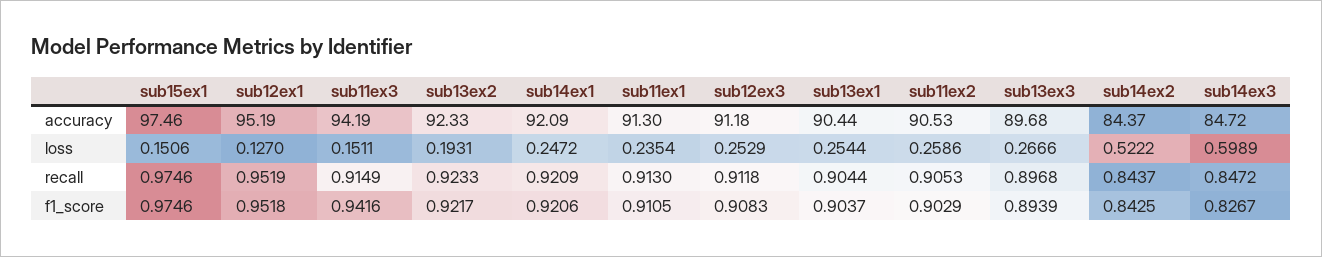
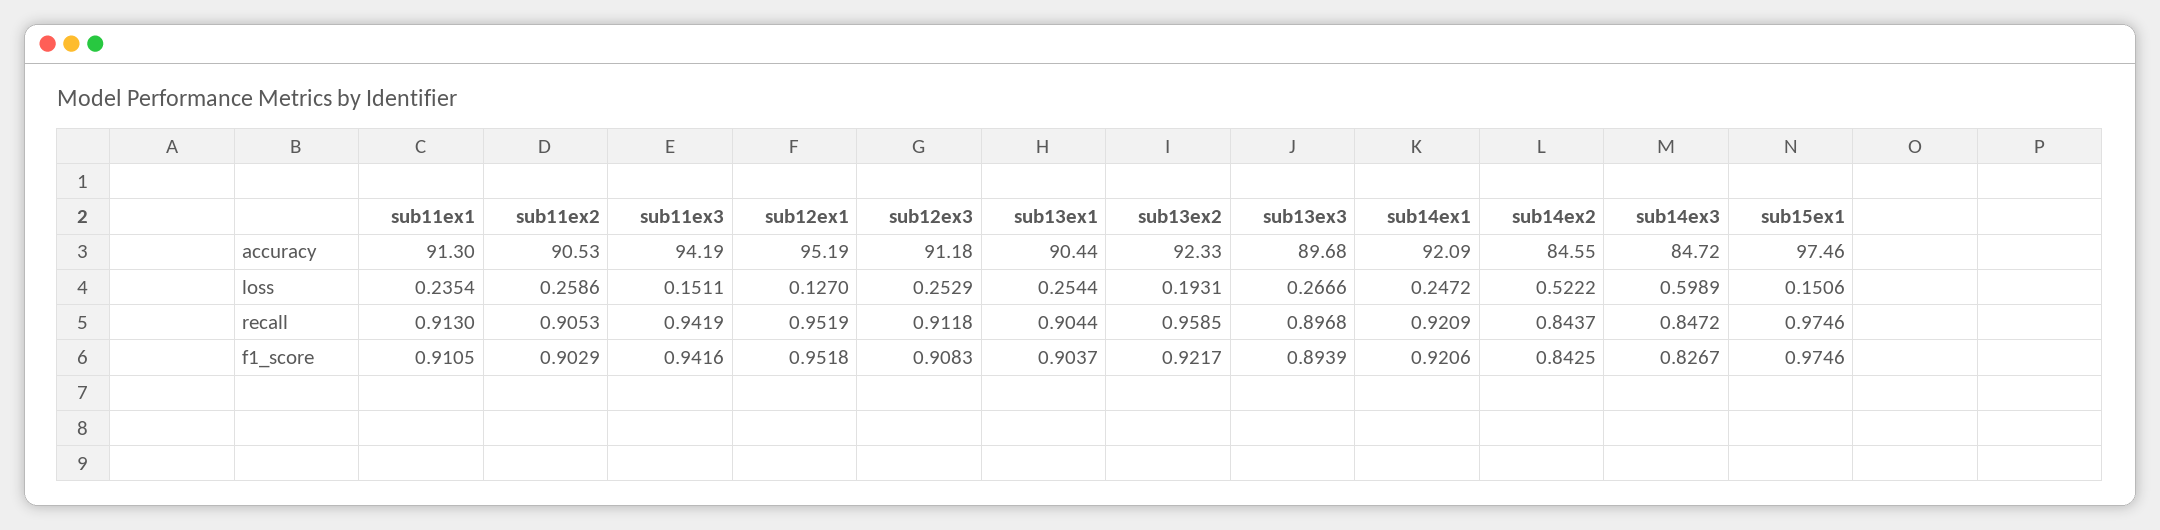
sub14ex2, accuracy: 84.37 -> 84.55
sub11ex3, recall: 0.9149 -> 0.9419
sub13ex2, recall: 0.9233 -> 0.9585

